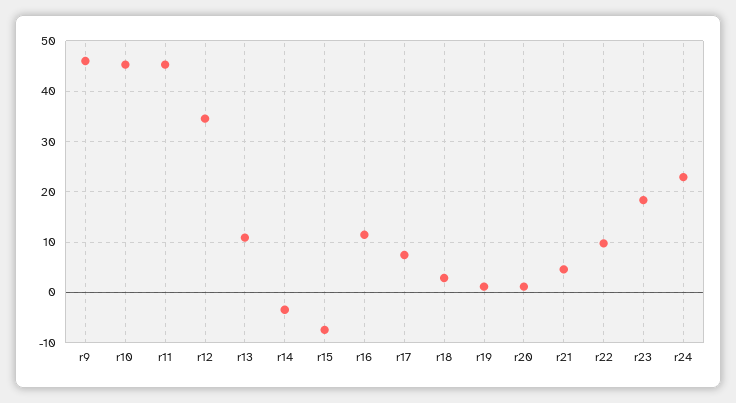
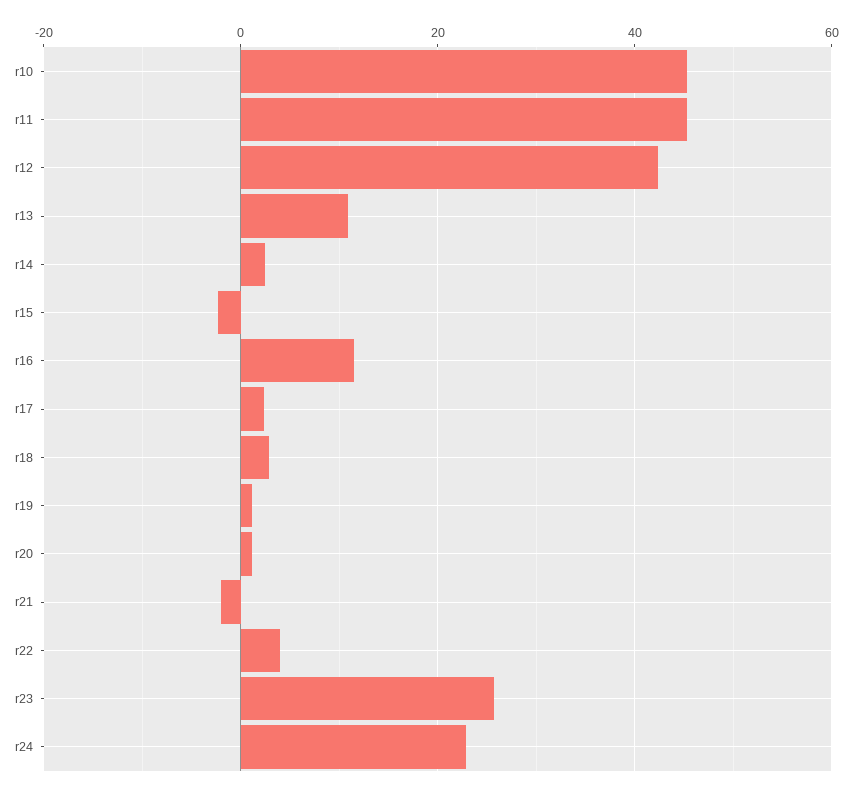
r9: 46 -> none
r12: 34 -> 42
r14: -4 -> 2
r15: -8 -> -2
r17: 8 -> 2
r21: 4 -> -2
r22: 10 -> 4
r23: 18 -> 26

